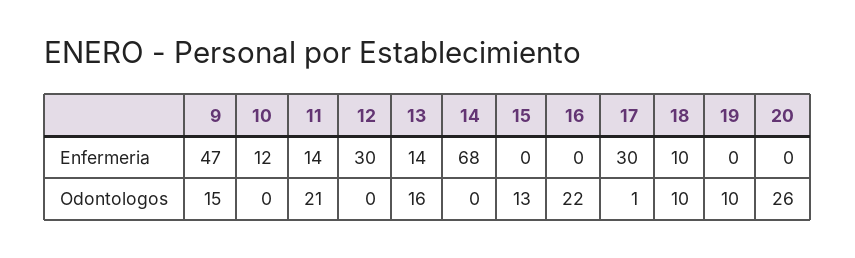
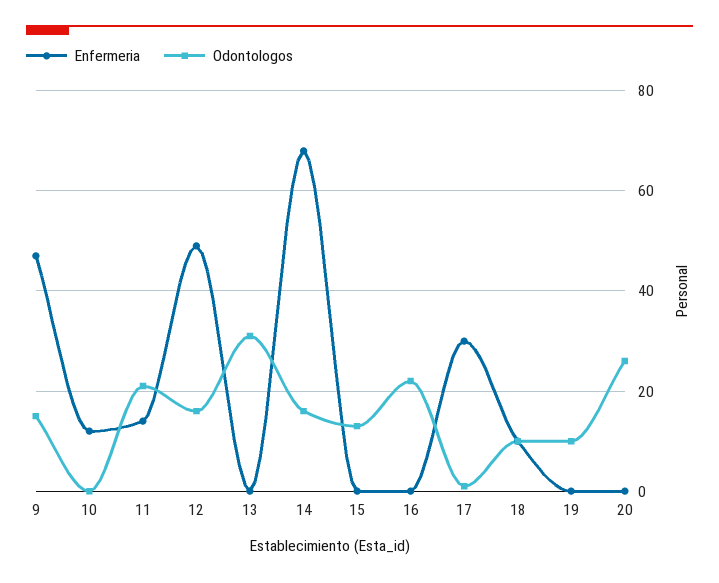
Enfermeria, 12: 30 -> 50
Enfermeria, 13: 14 -> 0
Odontologos, 12: 0 -> 15
Odontologos, 13: 16 -> 30
Odontologos, 14: 0 -> 15

